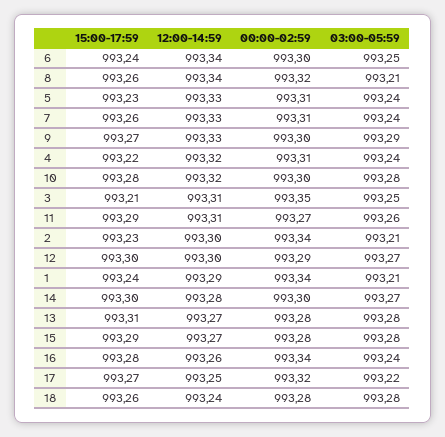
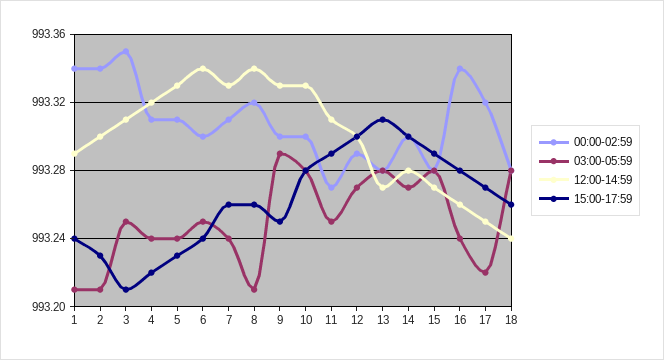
15:00-17:59, 9: 993.27 -> 993.25
12:00-14:59, 10: 993.32 -> 993.33
03:00-05:59, 11: 993.26 -> 993.25

